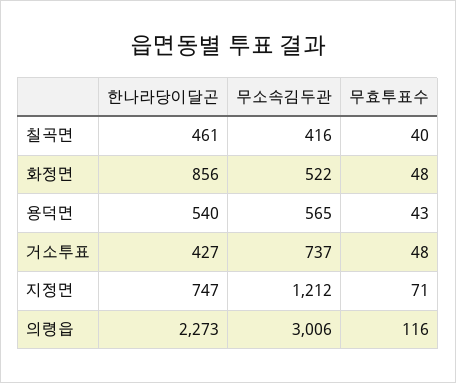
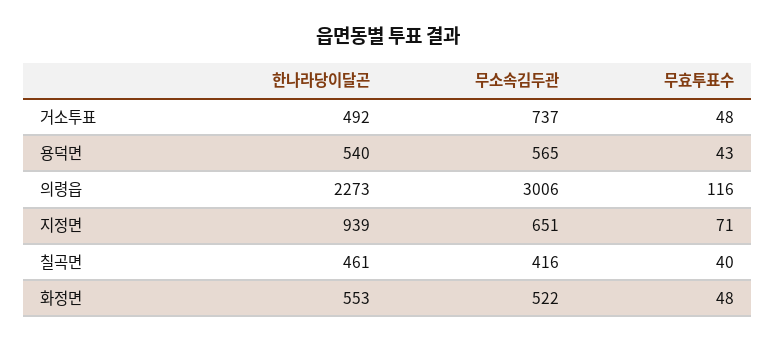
한나라당이달곤, 화정면: 856 -> 553
한나라당이달곤, 거소투표: 427 -> 492
한나라당이달곤, 지정면: 747 -> 939
무소속김두관, 지정면: 1212 -> 651

